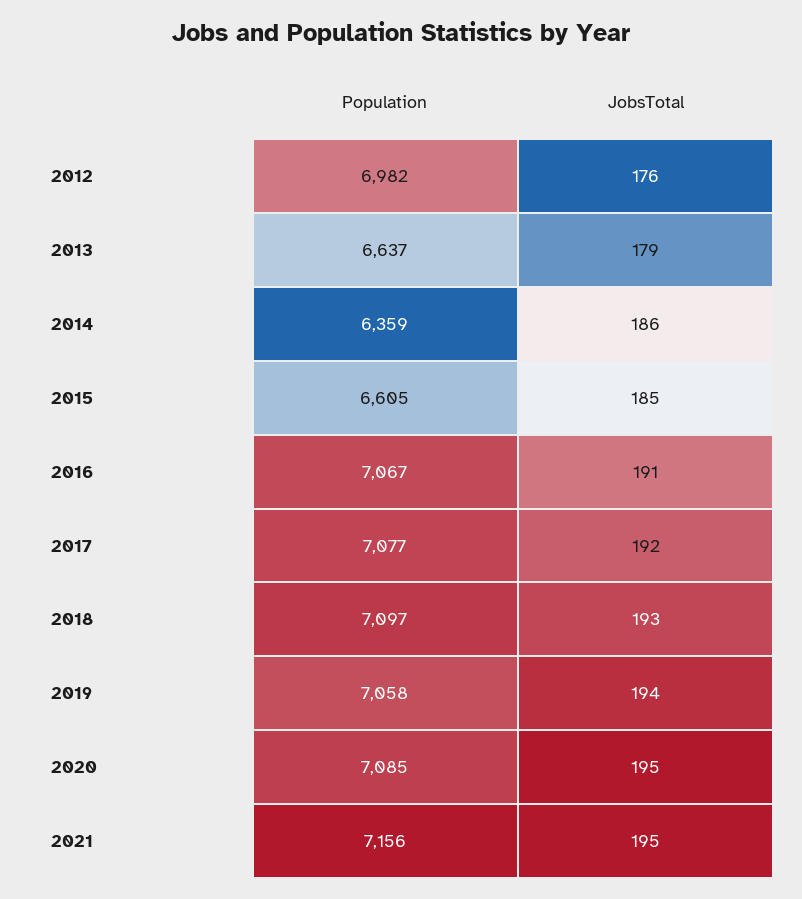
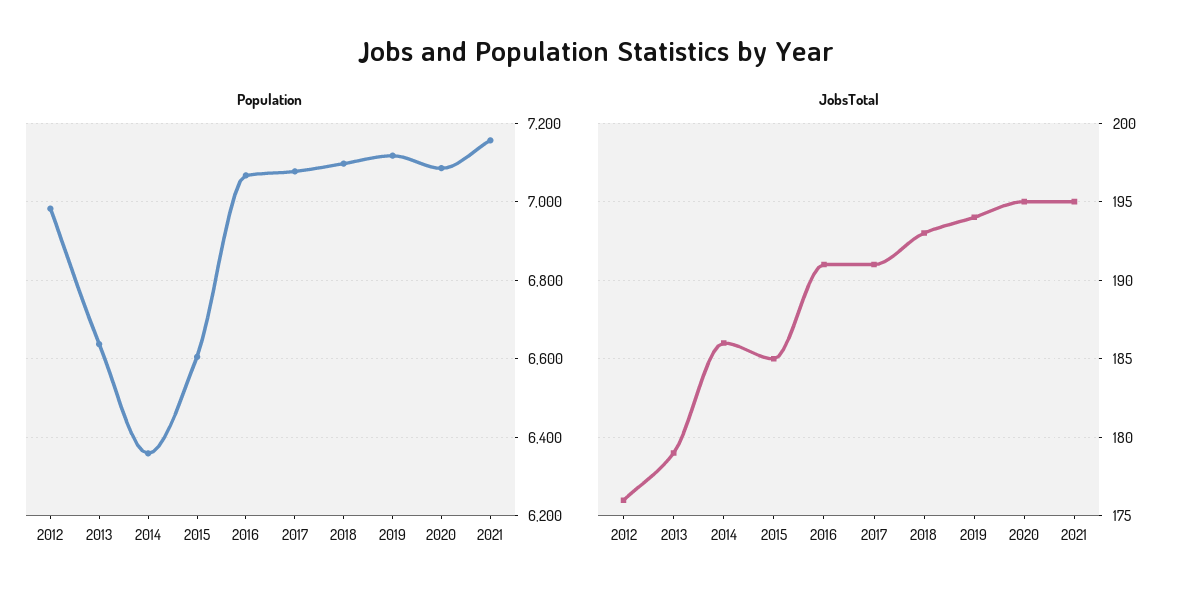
JobsTotal, 2017: 192 -> 191
Population, 2019: 7058 -> 7120

